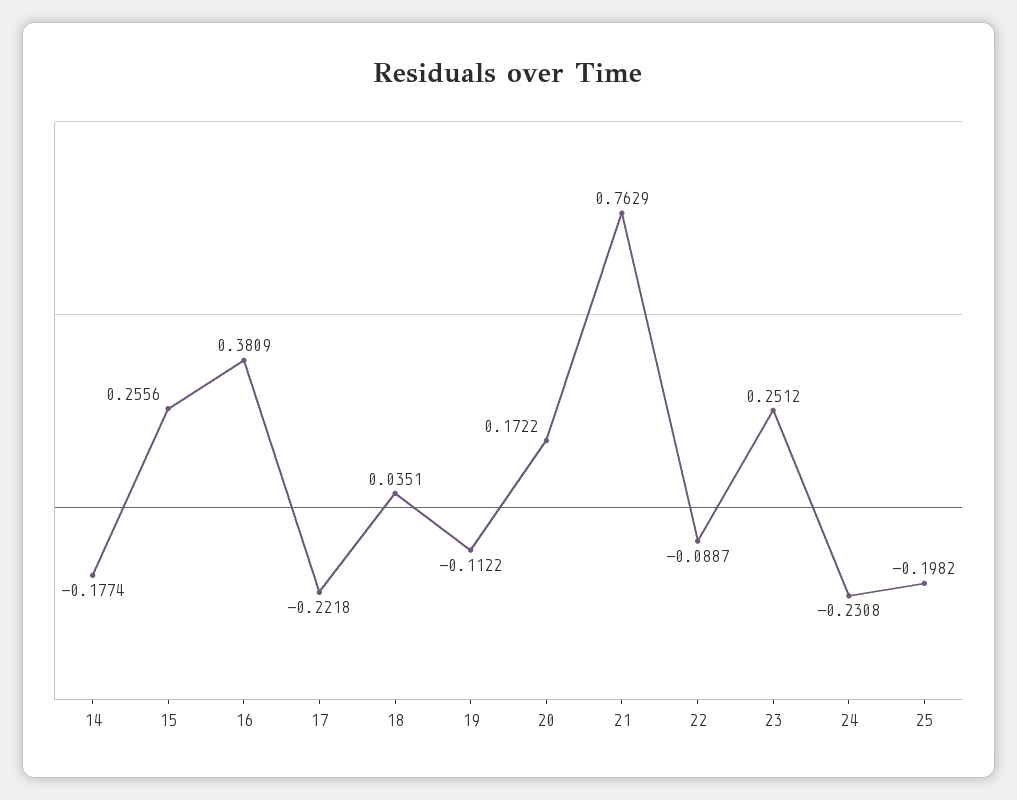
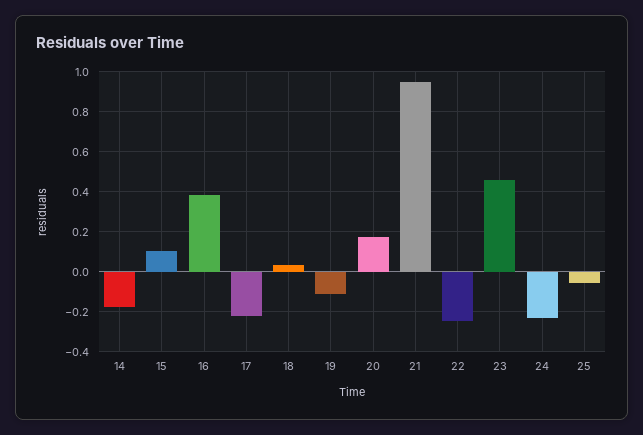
15: 0.2556 -> 0.1
21: 0.7629 -> 0.95
22: -0.0887 -> -0.25
23: 0.2512 -> 0.45
25: -0.1982 -> -0.05

